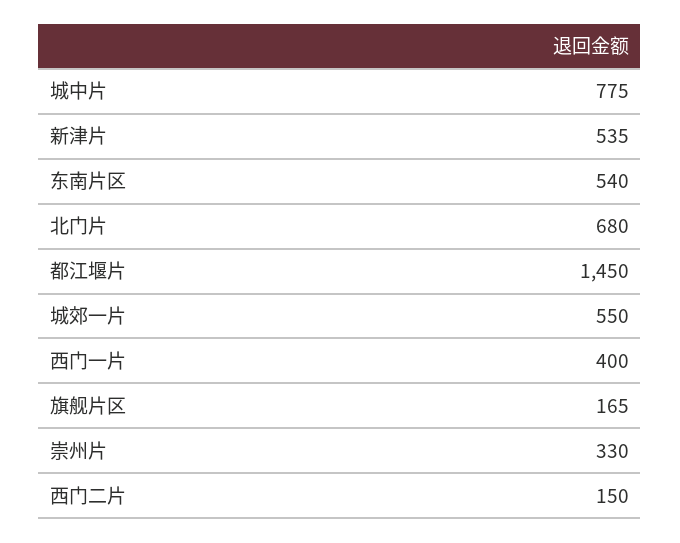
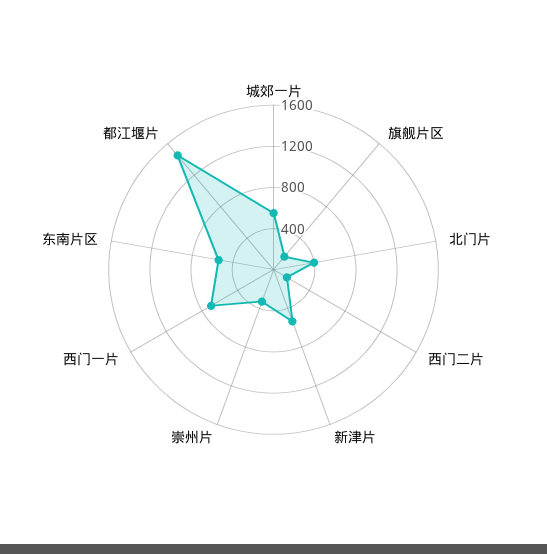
城中片: 775 -> none
北门片: 680 -> 400
西门一片: 400 -> 700

